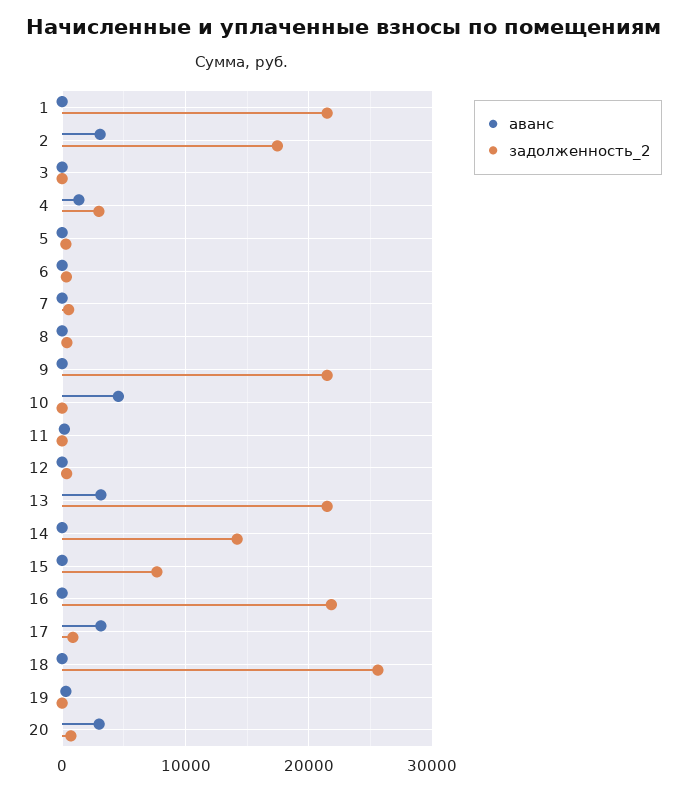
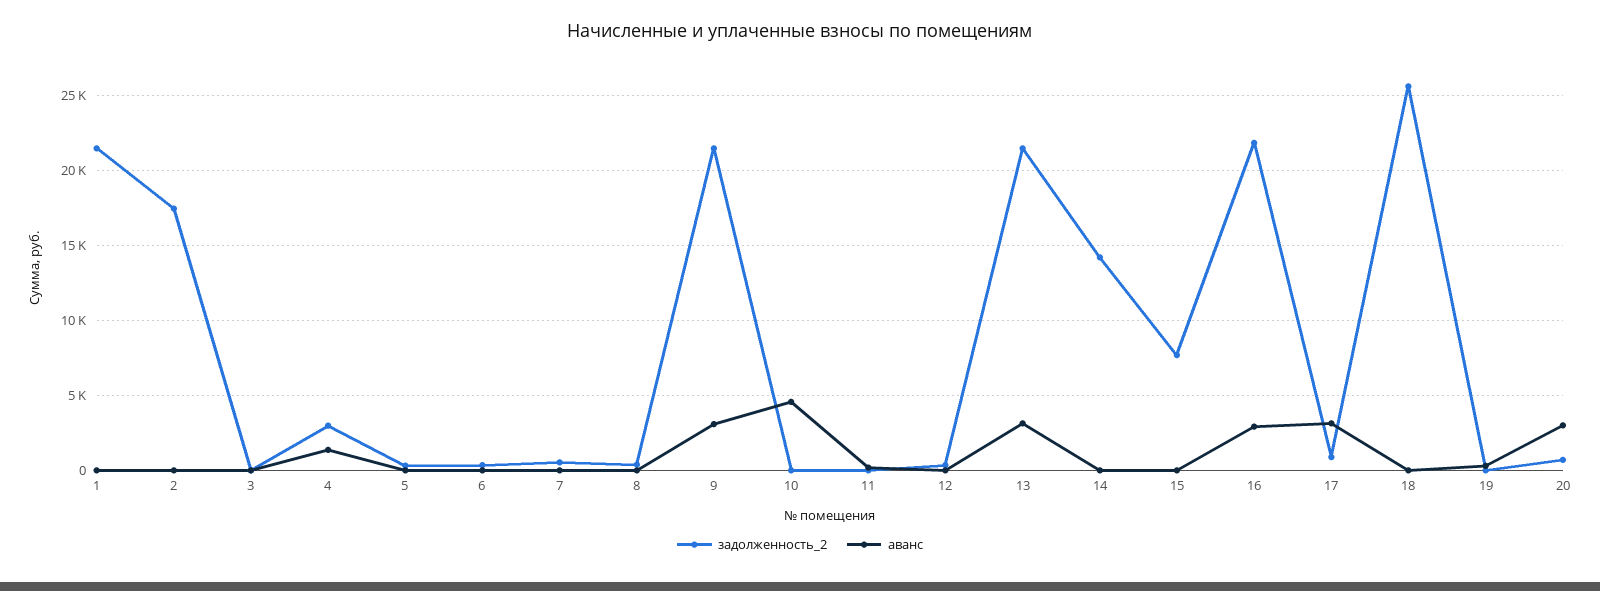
аванс, 2: 3000 -> 0
аванс, 9: 0 -> 3000
аванс, 16: 0 -> 3000

